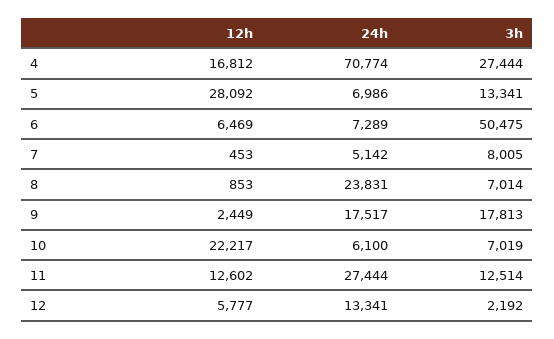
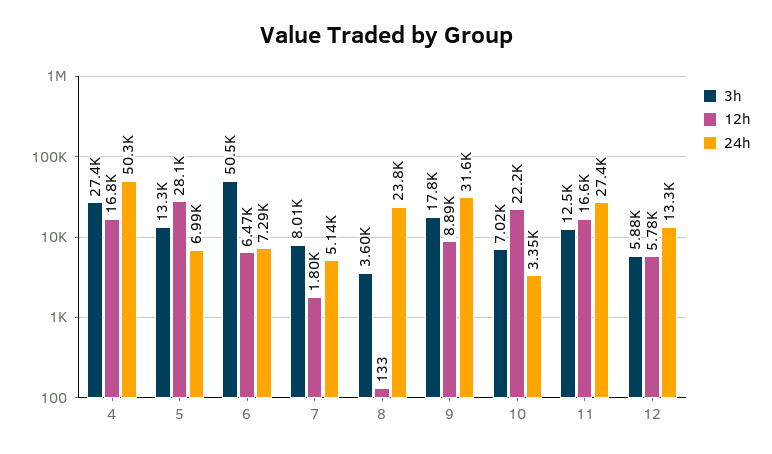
24h, 4: 70774 -> 50300
12h, 7: 453 -> 1800
12h, 8: 853 -> 133
3h, 8: 7014 -> 3600
12h, 9: 2449 -> 8890
24h, 9: 17517 -> 31600
24h, 10: 6100 -> 3350
12h, 11: 12602 -> 16600
3h, 12: 2192 -> 5880

